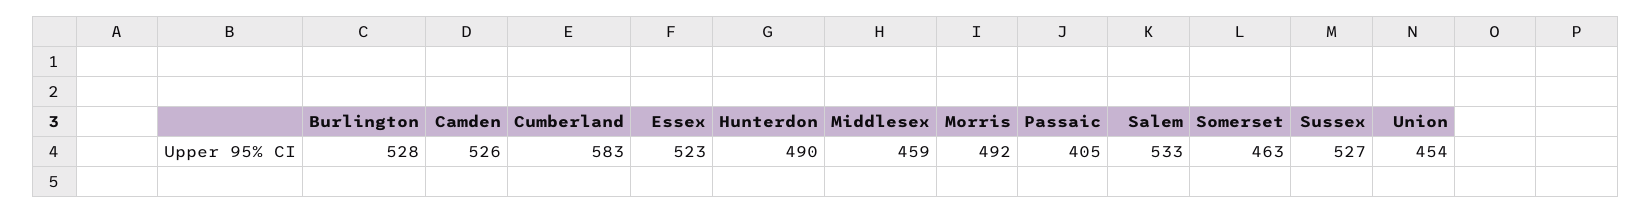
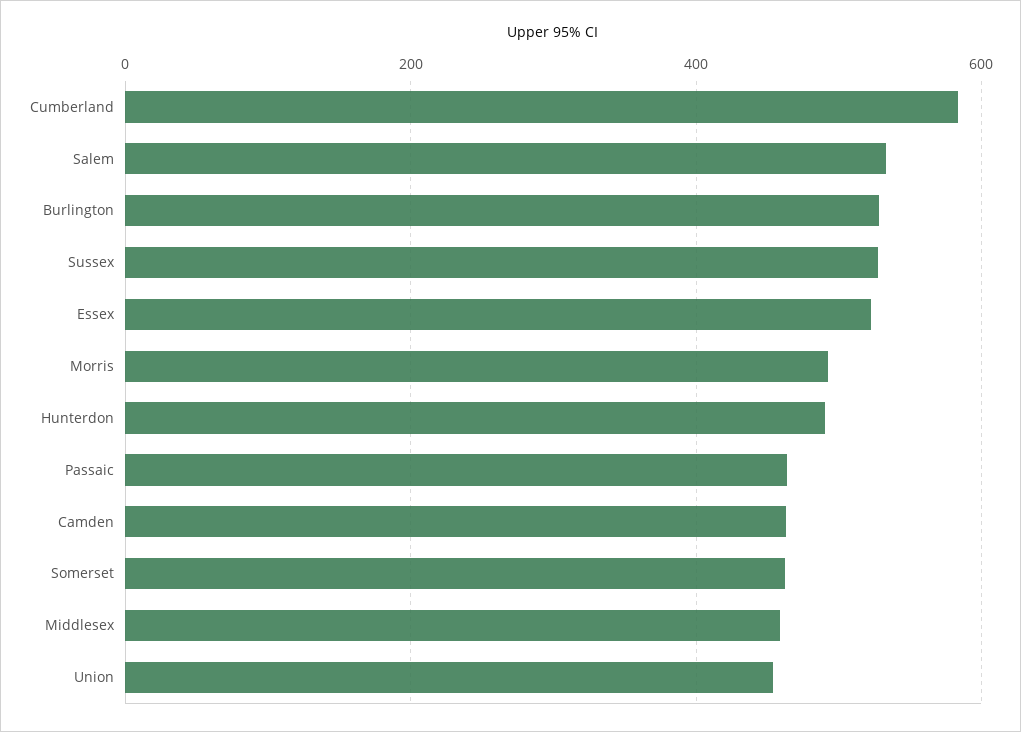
Camden: 526 -> 460
Passaic: 405 -> 460

